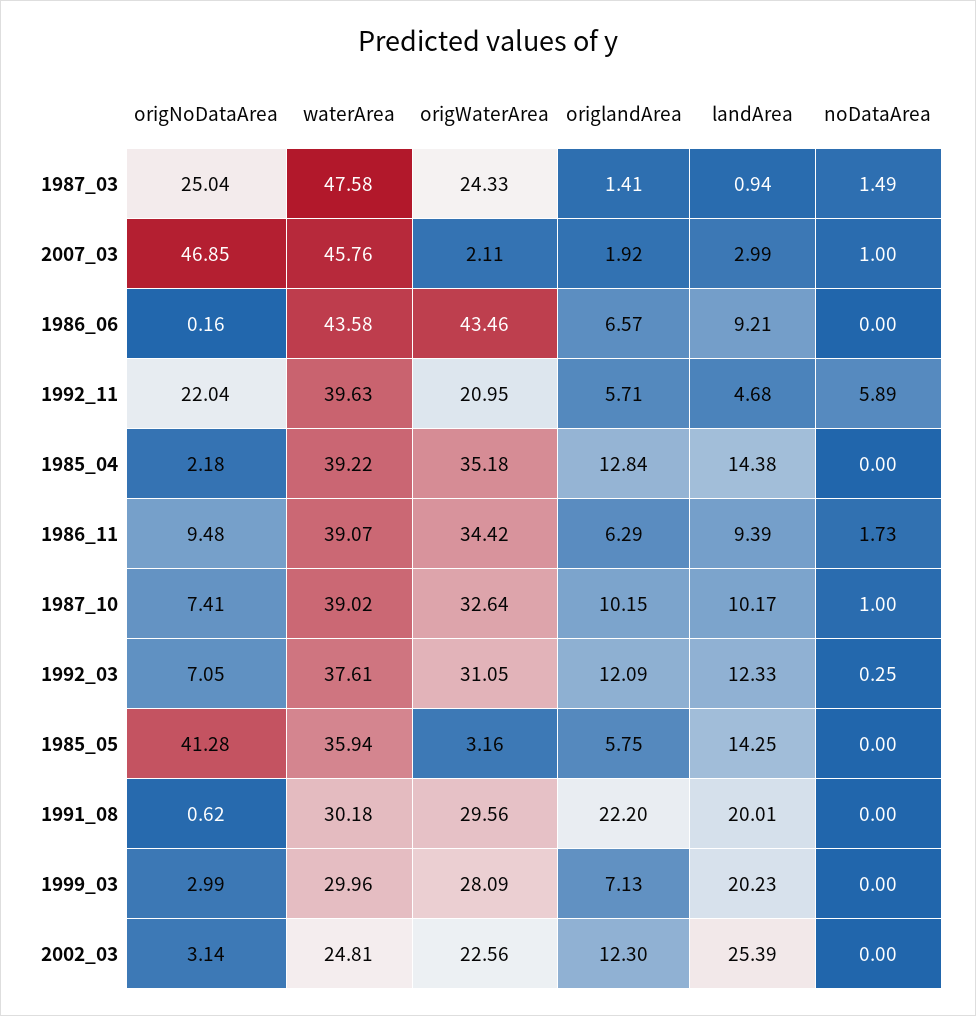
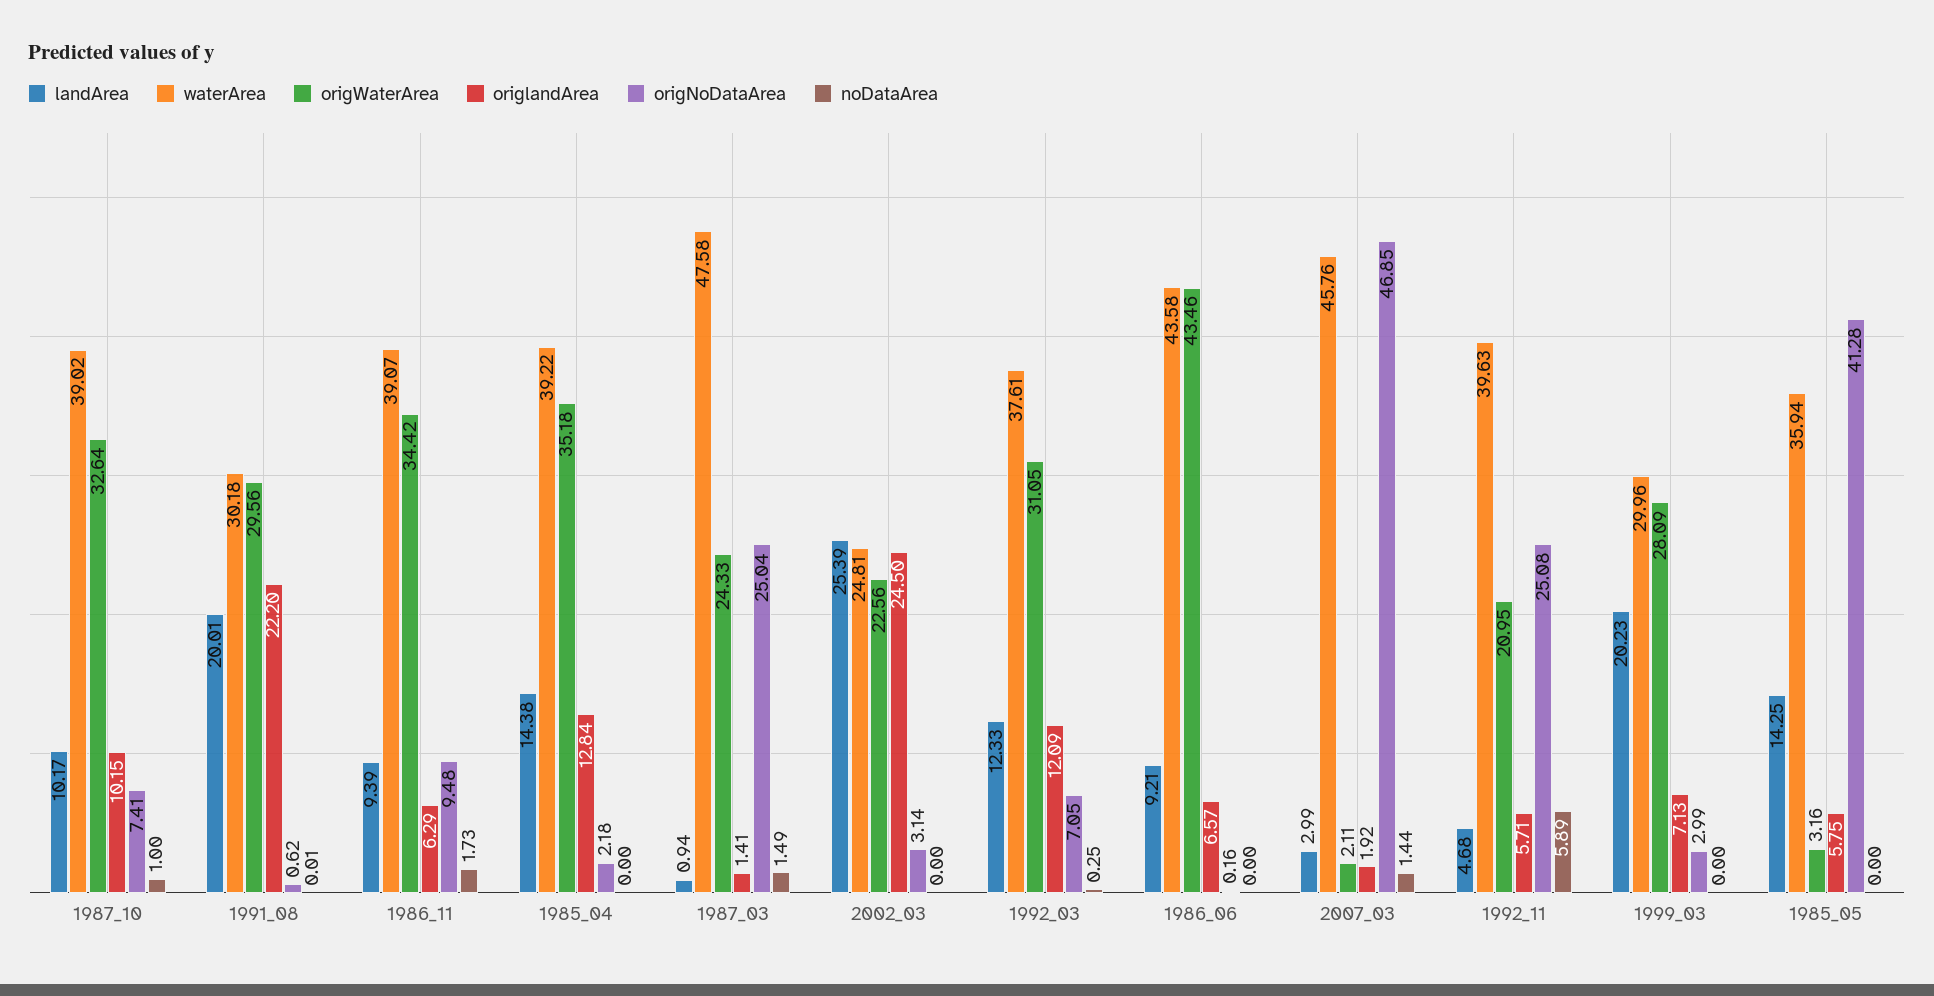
noDataArea, 2007_03: 1 -> 1.44
origNoDataArea, 1992_11: 22.04 -> 25.08
noDataArea, 1991_08: 0 -> 0.01
origlandArea, 2002_03: 12.3 -> 24.5

